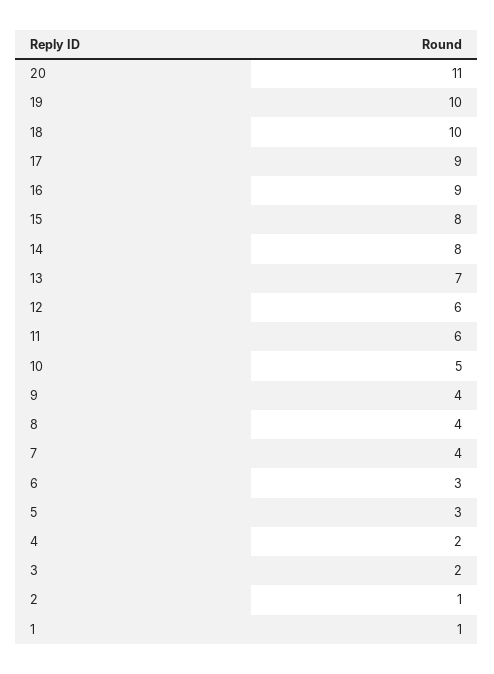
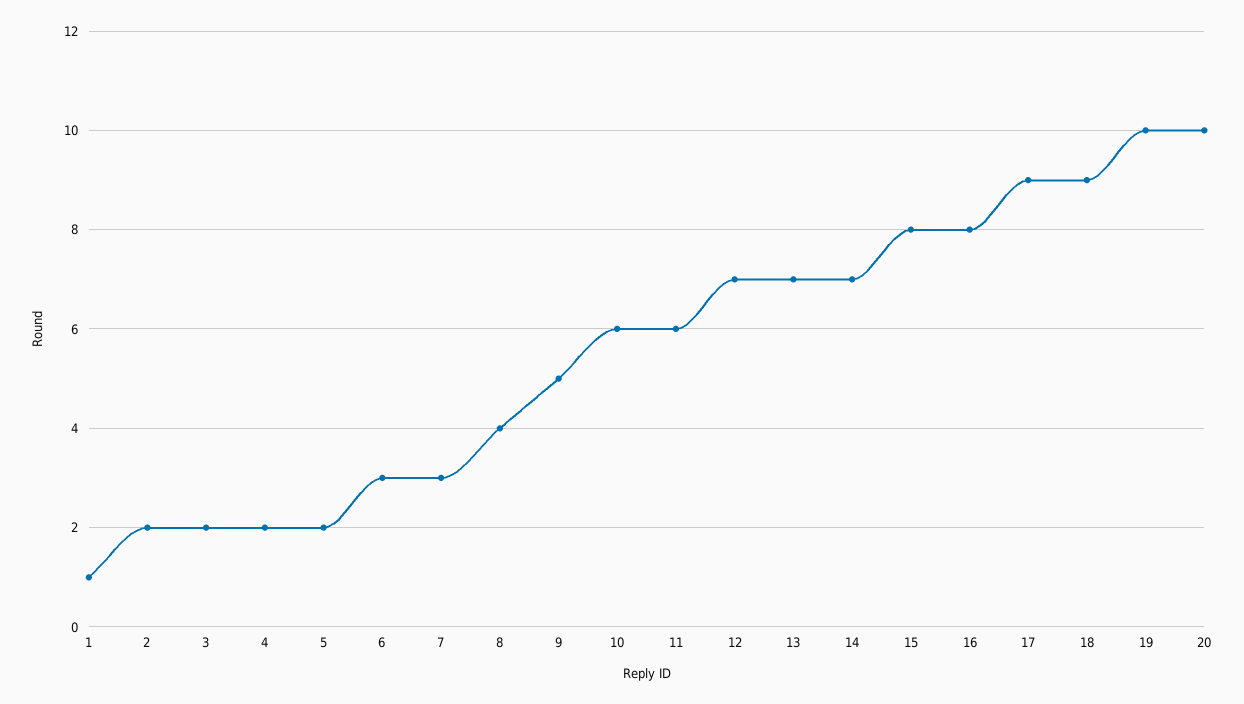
20: 11 -> 10
18: 10 -> 9
16: 9 -> 8
14: 8 -> 7
12: 6 -> 7
10: 5 -> 6
9: 4 -> 5
7: 4 -> 3
5: 3 -> 2
2: 1 -> 2

